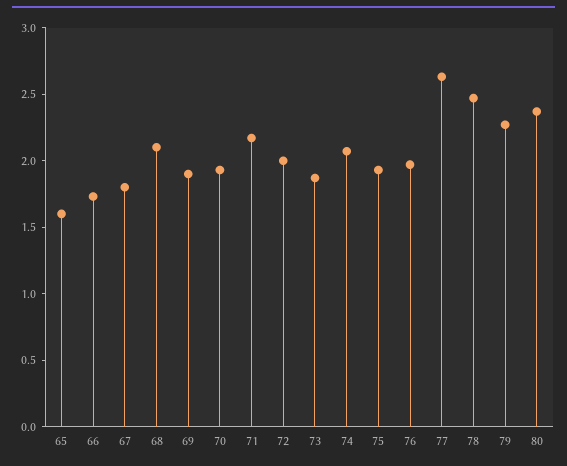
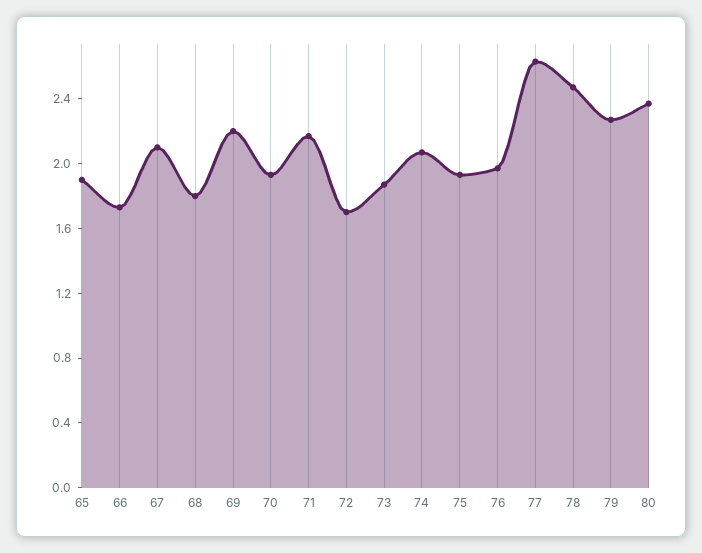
65: 1.6 -> 1.9
67: 1.8 -> 2.1
68: 2.1 -> 1.8
69: 1.9 -> 2.2
72: 2 -> 1.7

